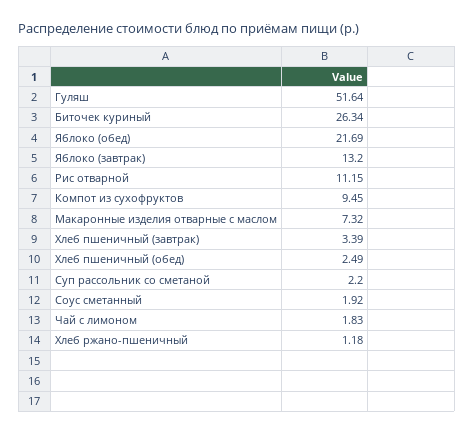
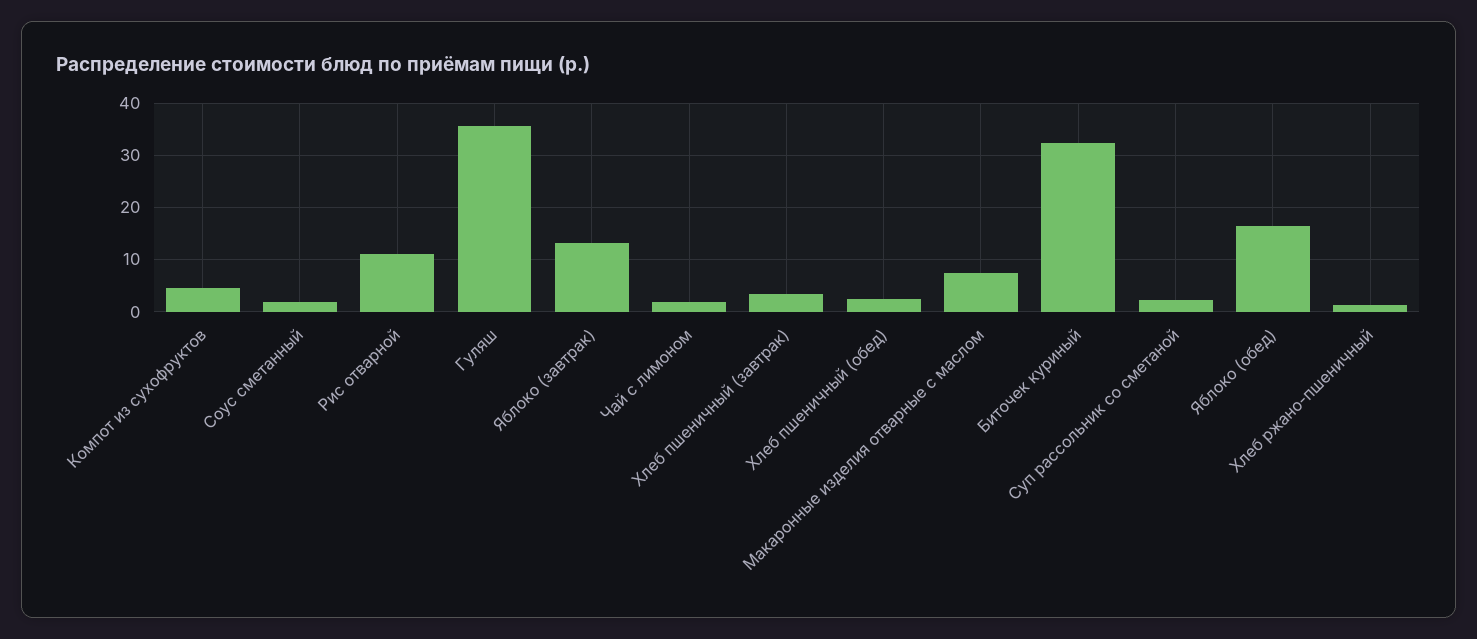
Гуляш: 51.64 -> 36
Биточек куриный: 26.34 -> 32
Яблоко (обед): 21.69 -> 16
Компот из сухофруктов: 9.45 -> 4

